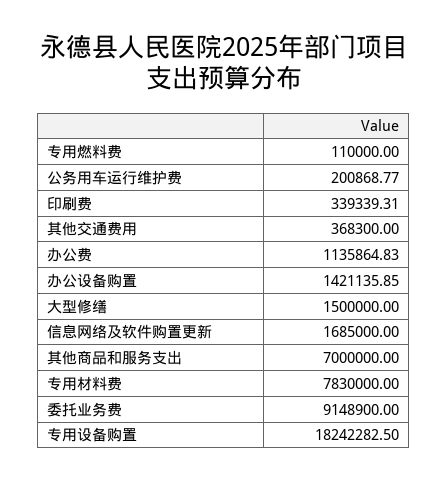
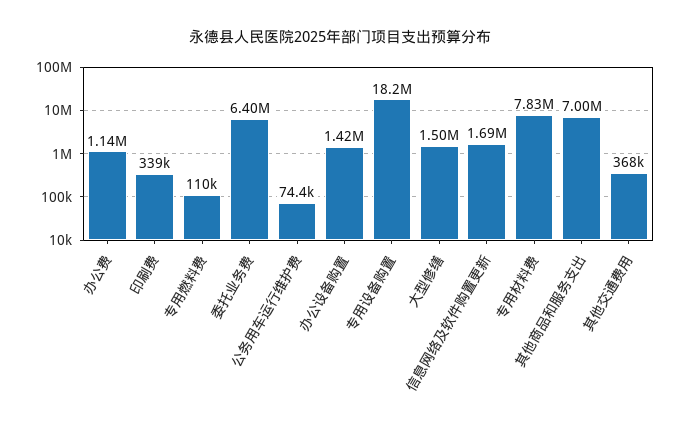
公务用车运行维护费: 200868.77 -> 74400
委托业务费: 9148900 -> 6400000

